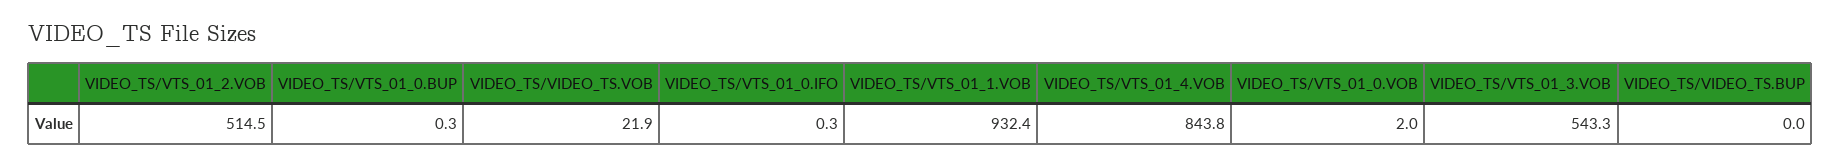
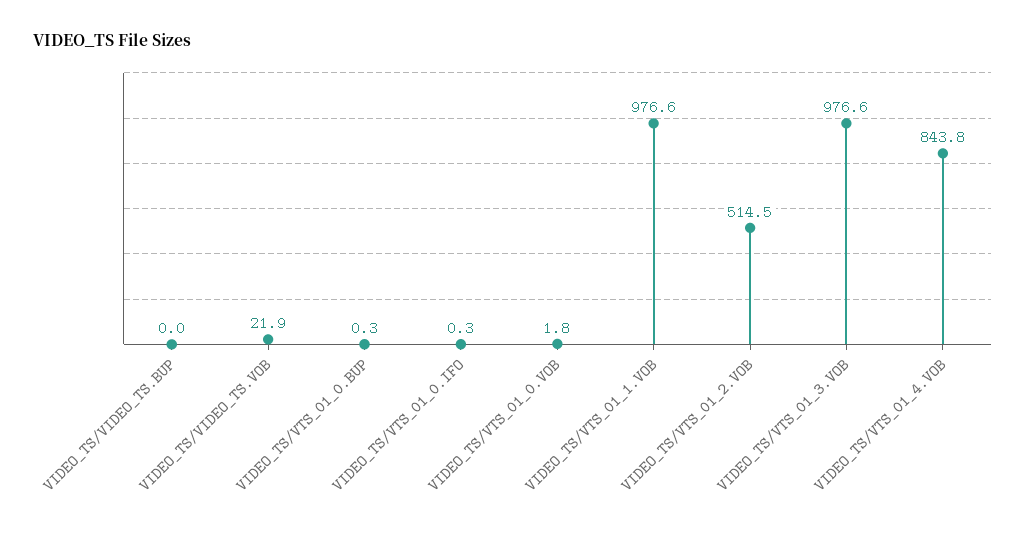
VIDEO_TS/VTS_01_1.VOB: 932.4 -> 976.6
VIDEO_TS/VTS_01_0.VOB: 2 -> 1.8
VIDEO_TS/VTS_01_3.VOB: 543.3 -> 976.6

